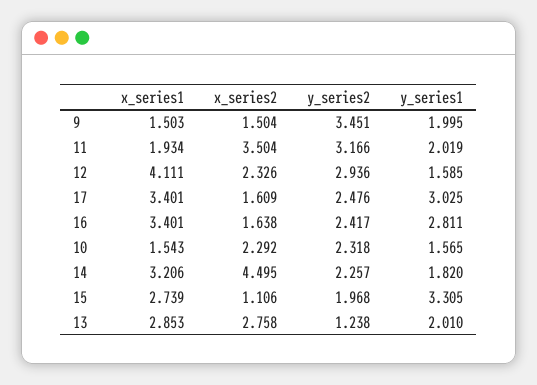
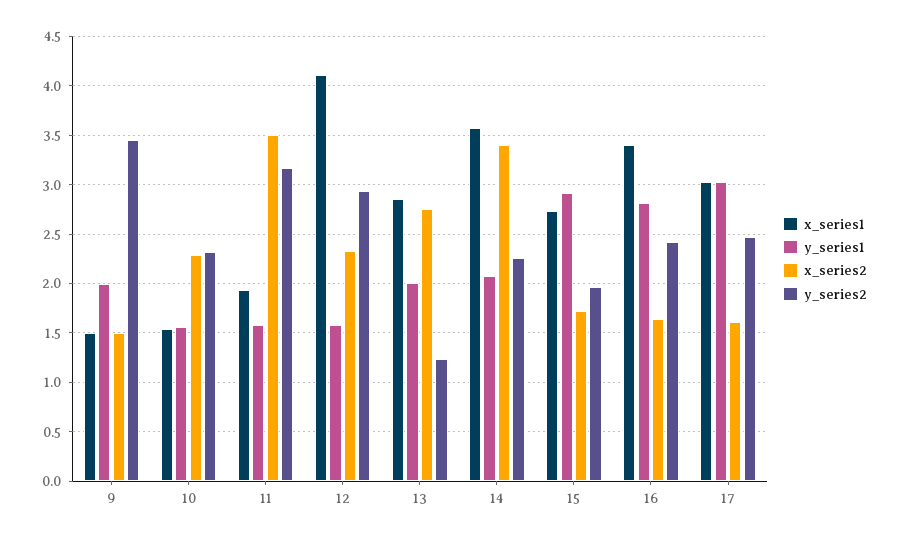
y_series1, 11: 2.019 -> 1.6
x_series1, 17: 3.401 -> 3
x_series1, 14: 3.206 -> 3.6
x_series2, 14: 4.495 -> 3.4
y_series1, 14: 1.82 -> 2.1
x_series2, 15: 1.106 -> 1.7
y_series1, 15: 3.305 -> 2.9

